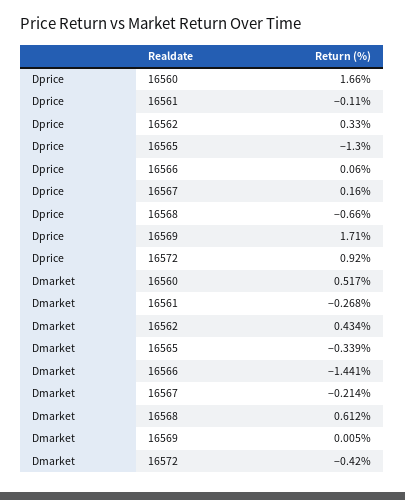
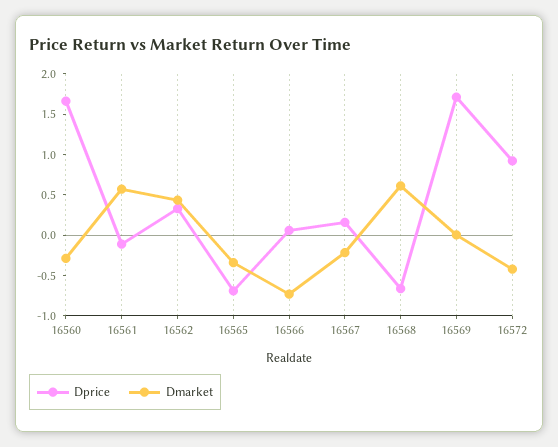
Dprice, 16565: -1.3 -> -0.7
Dmarket, 16560: 0.517 -> -0.3
Dmarket, 16561: -0.268 -> 0.6
Dmarket, 16566: -1.441 -> -0.7

